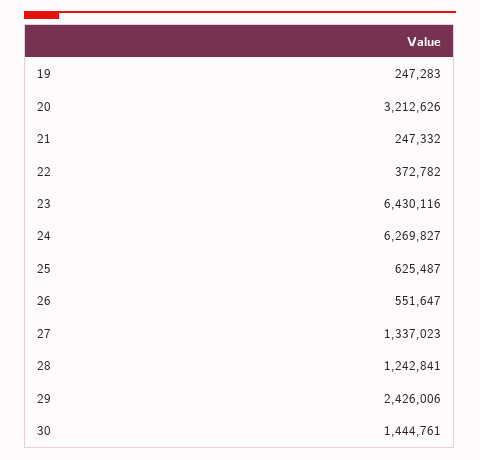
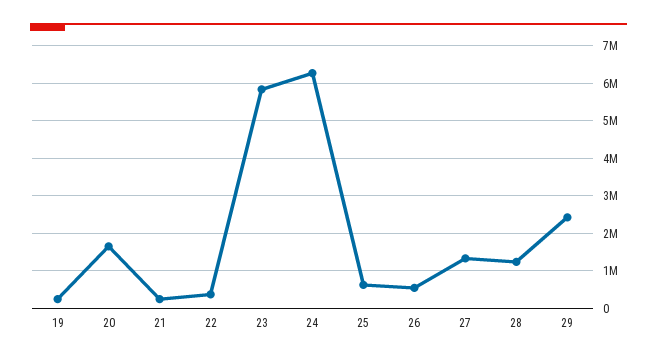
20: 3212626 -> 1600000
23: 6430116 -> 5800000
30: 1444761 -> none

